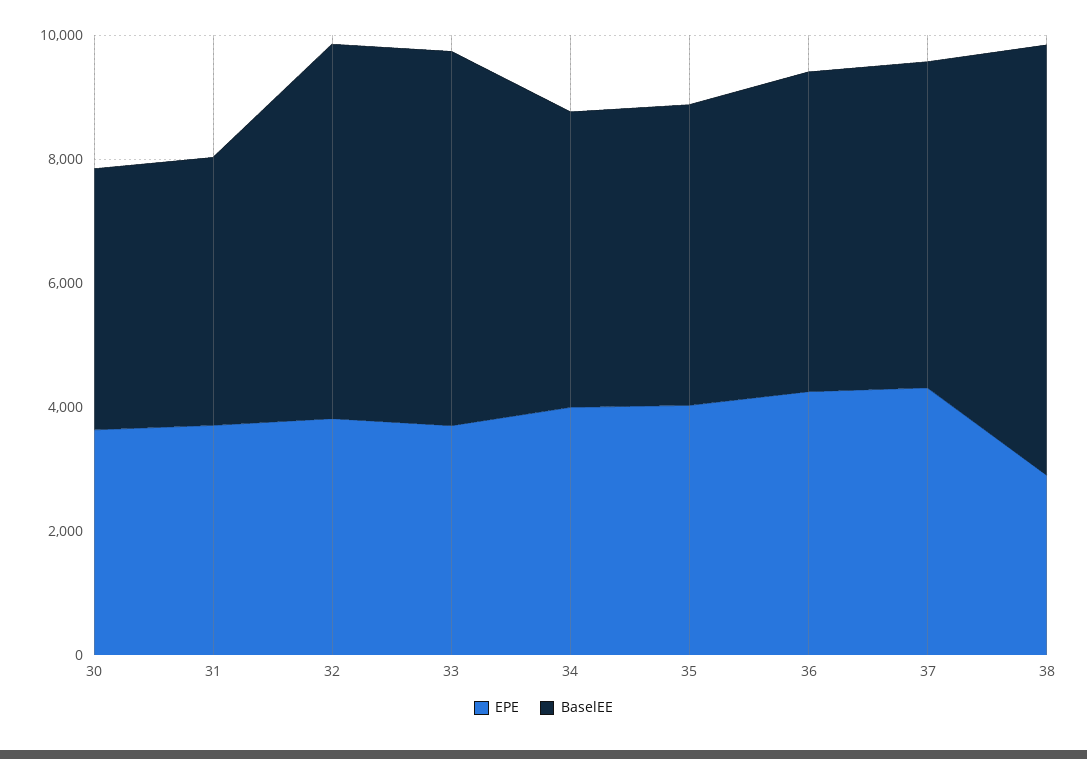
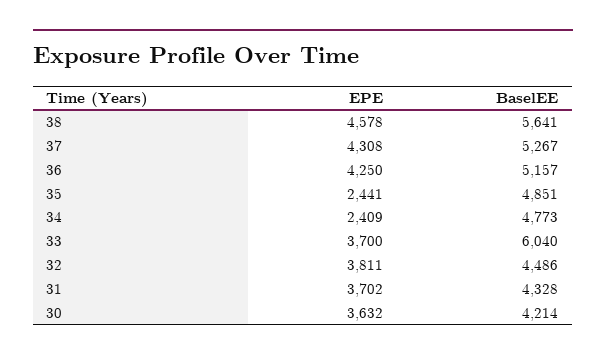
BaselEE, 32: 6000 -> 4486
EPE, 34: 4000 -> 2409
EPE, 35: 4000 -> 2441
EPE, 38: 3000 -> 4578
BaselEE, 38: 7000 -> 5641

